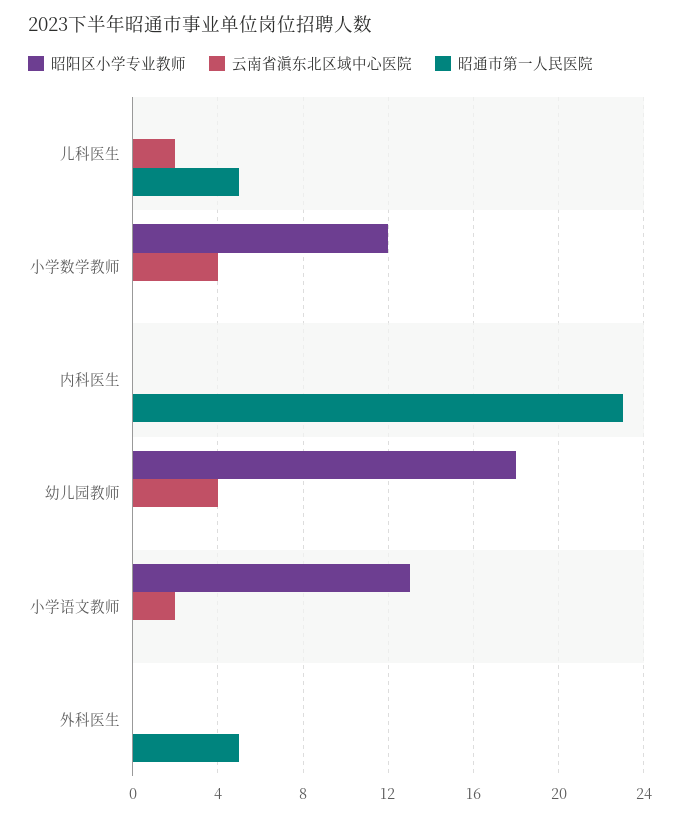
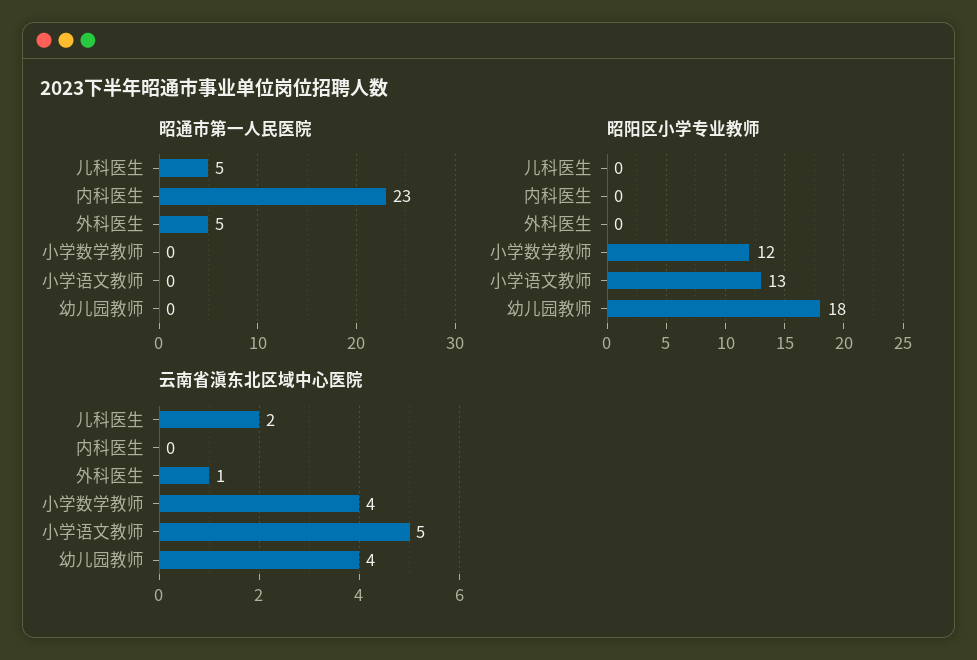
云南省滇东北区域中心医院, 小学语文教师: 2 -> 5
云南省滇东北区域中心医院, 外科医生: 0 -> 1

